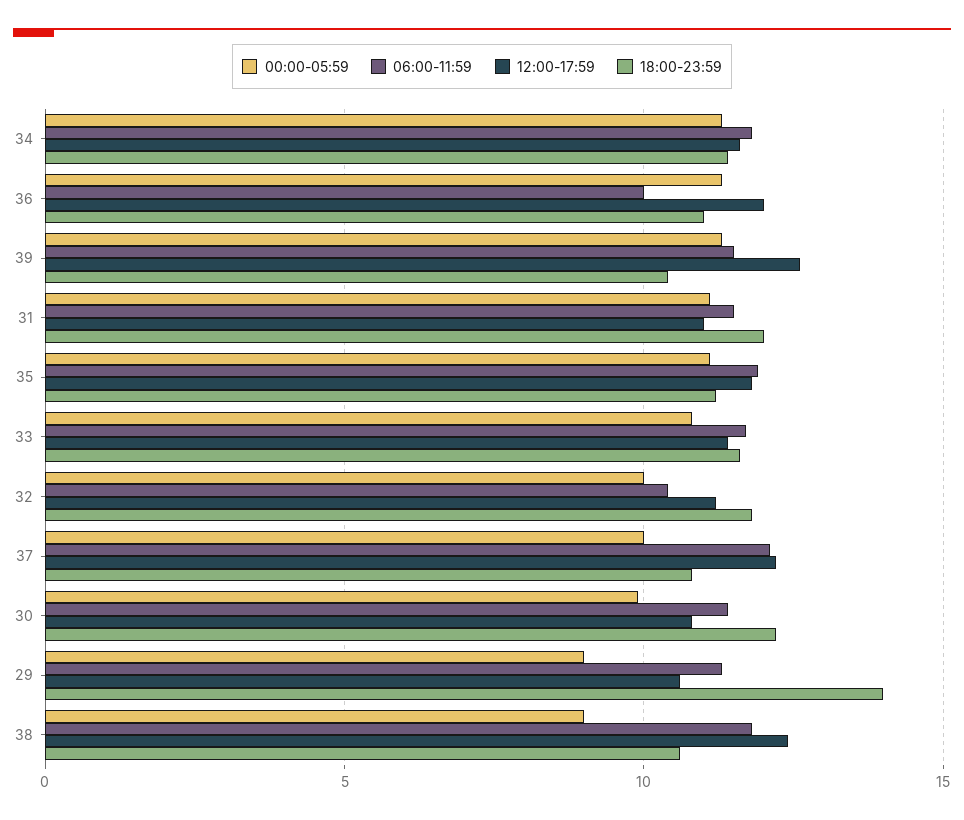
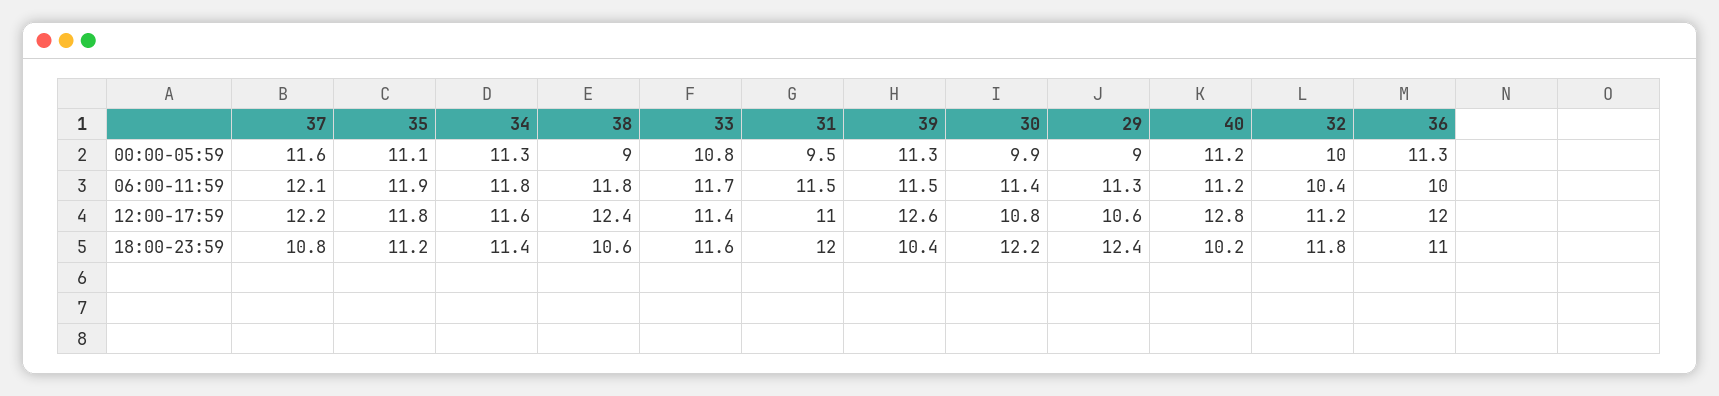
00:00-05:59, 31: 11 -> 9.5
00:00-05:59, 37: 10 -> 11.6
18:00-23:59, 29: 14 -> 12.4
00:00-05:59, 40: none -> 11.2
06:00-11:59, 40: none -> 11.2
12:00-17:59, 40: none -> 12.8
18:00-23:59, 40: none -> 10.2

